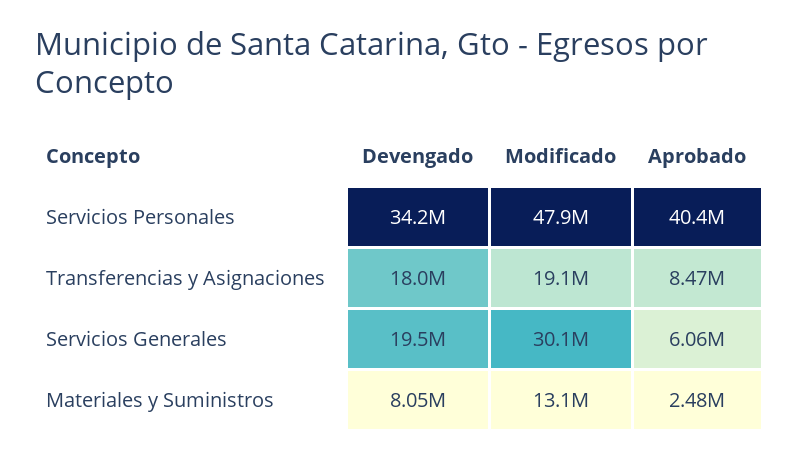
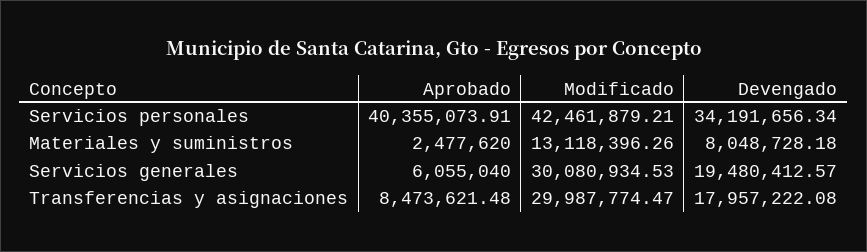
Modificado, Servicios Personales: 47900000 -> 42461879.21
Modificado, Transferencias y Asignaciones: 19100000 -> 29987774.47

